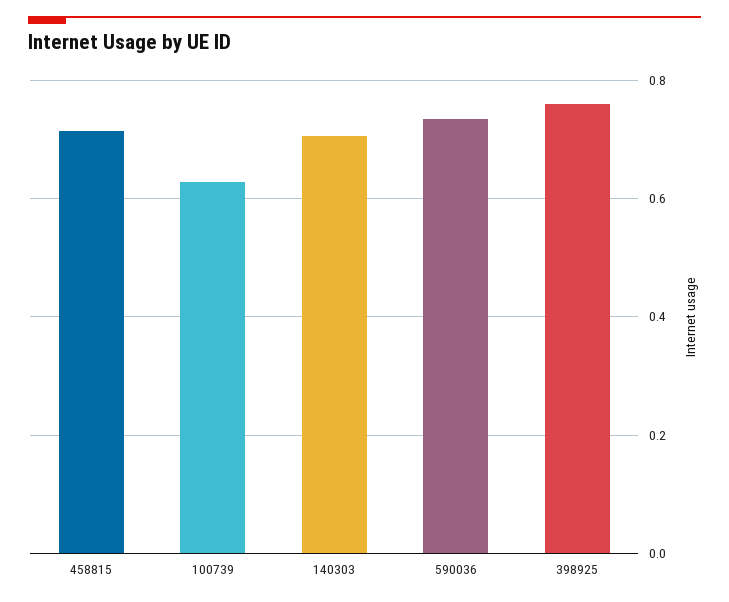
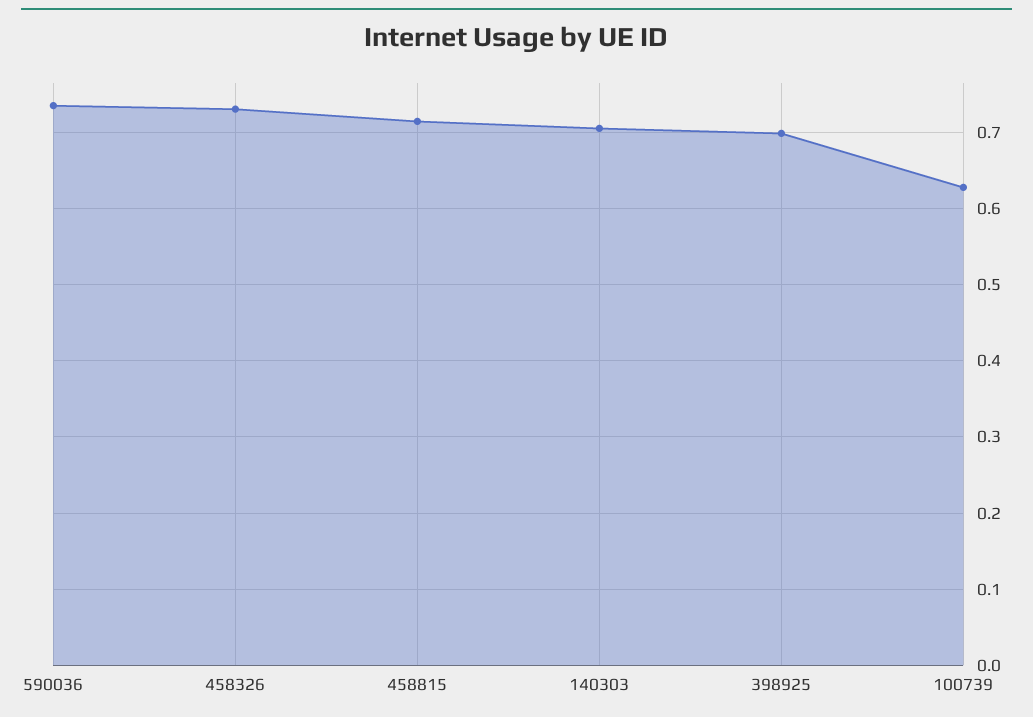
398925: 0.76 -> 0.7
458326: none -> 0.73

